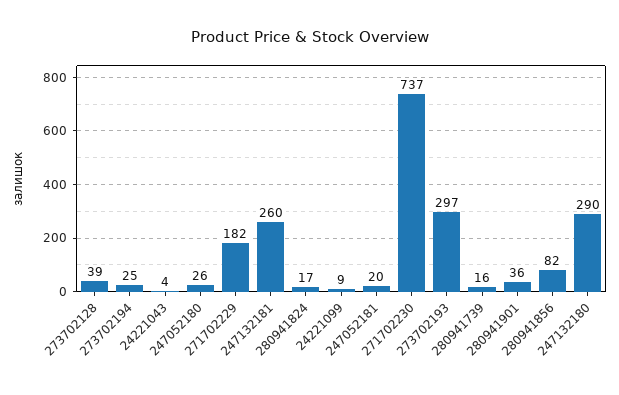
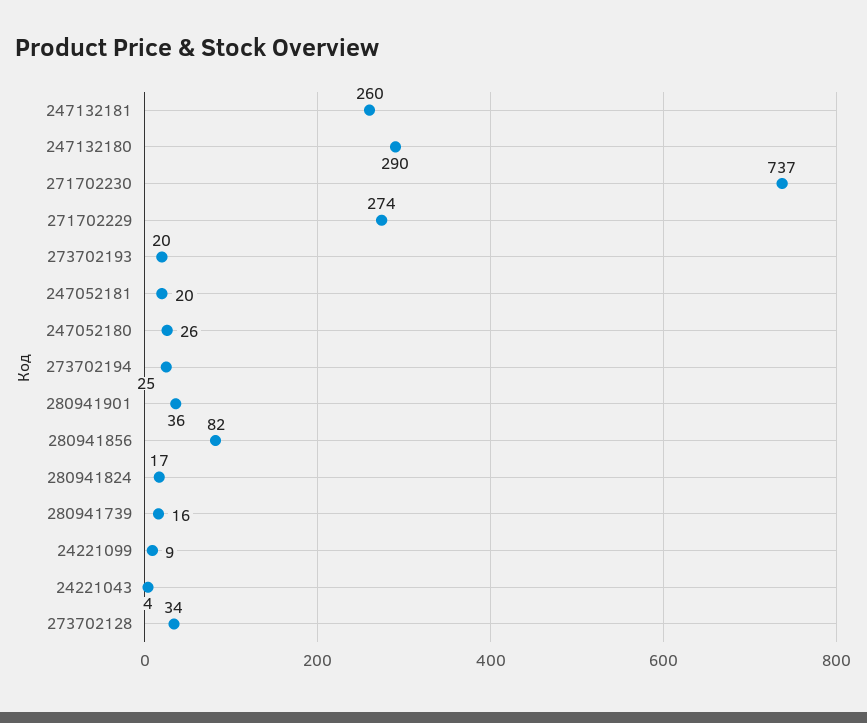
273702128: 39 -> 34
271702229: 182 -> 274
273702193: 297 -> 20

